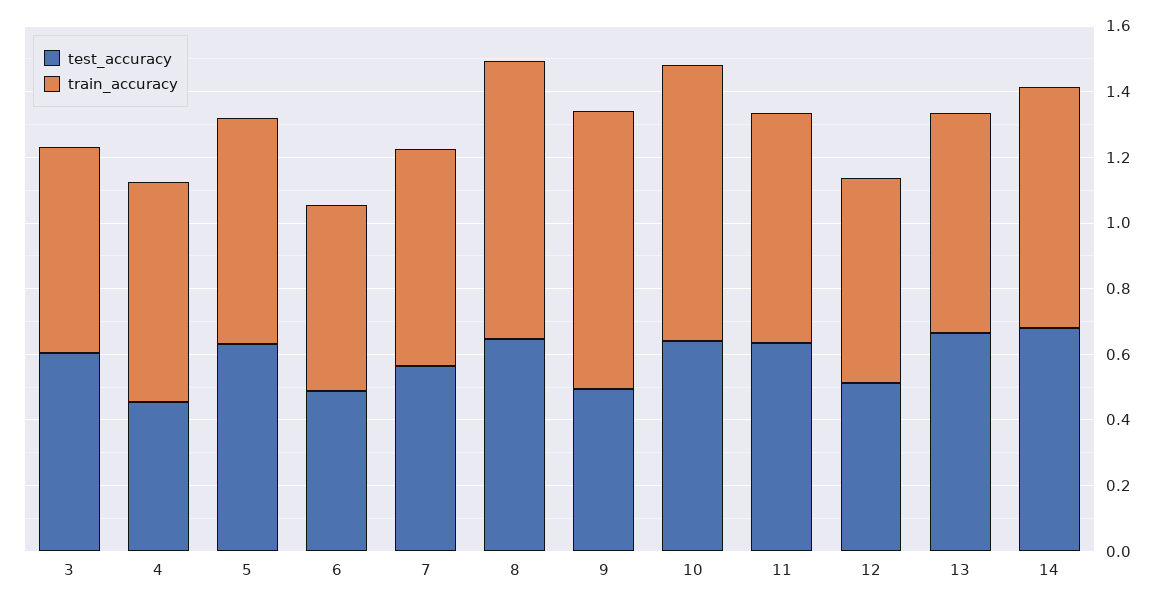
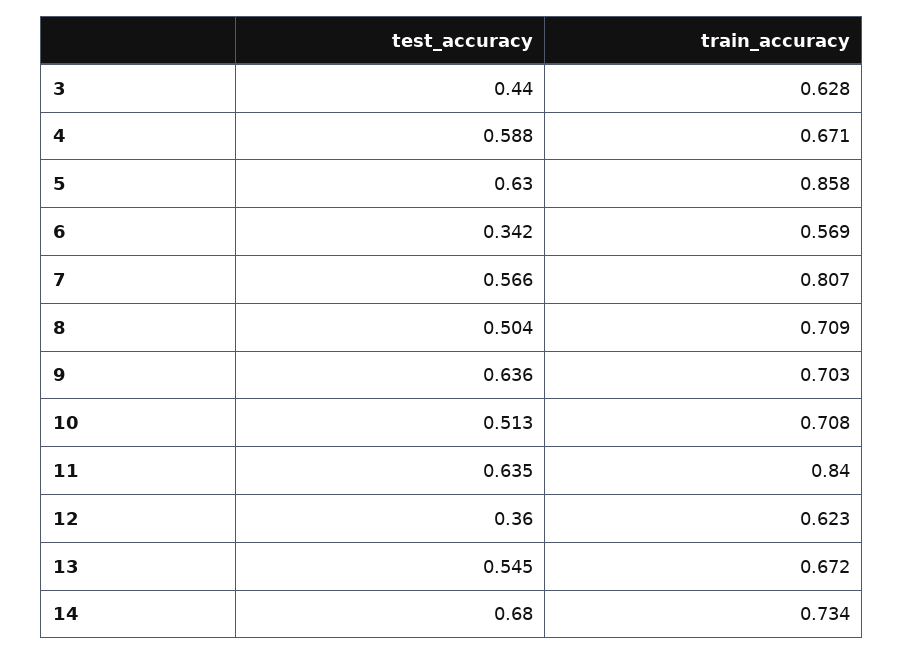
test_accuracy, 3: 0.6 -> 0.44
test_accuracy, 4: 0.45 -> 0.588
train_accuracy, 5: 0.7 -> 0.858
test_accuracy, 6: 0.5 -> 0.342
train_accuracy, 7: 0.65 -> 0.807
test_accuracy, 8: 0.65 -> 0.504
train_accuracy, 8: 0.85 -> 0.709
test_accuracy, 9: 0.5 -> 0.636
train_accuracy, 9: 0.85 -> 0.703
test_accuracy, 10: 0.65 -> 0.513
train_accuracy, 10: 0.85 -> 0.708
train_accuracy, 11: 0.7 -> 0.84
test_accuracy, 12: 0.5 -> 0.36
test_accuracy, 13: 0.65 -> 0.545

